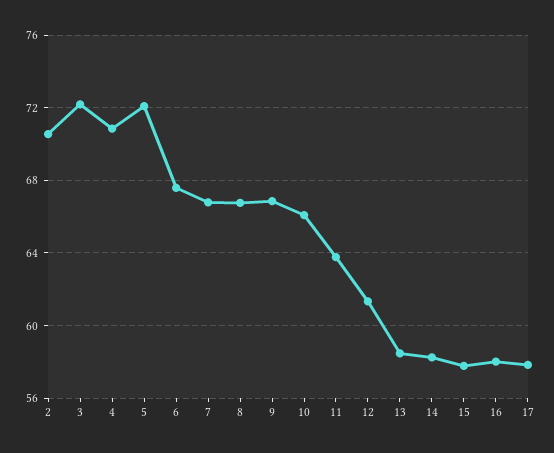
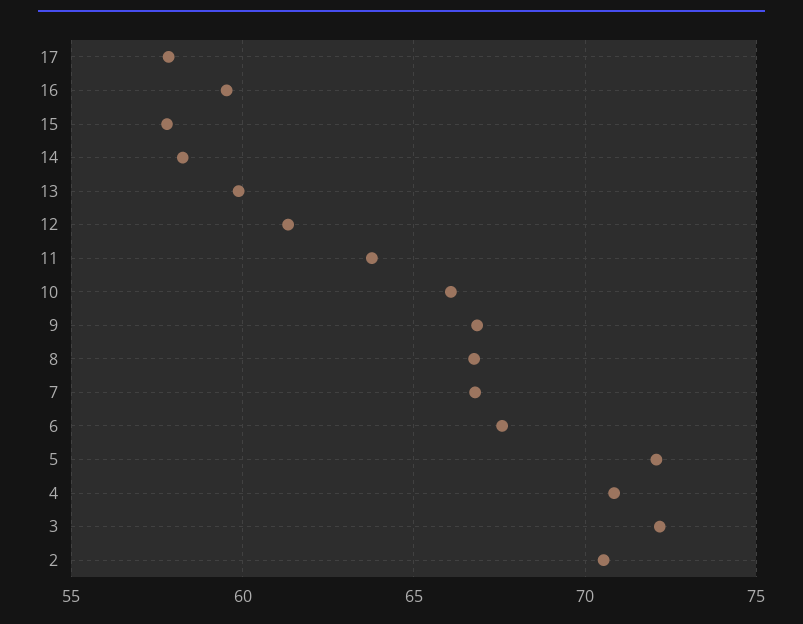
13: 58.5 -> 60
16: 58 -> 59.5

